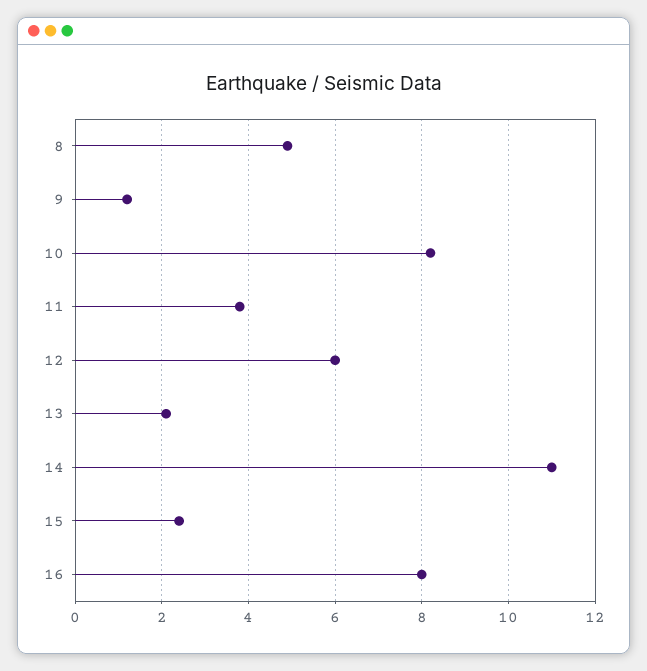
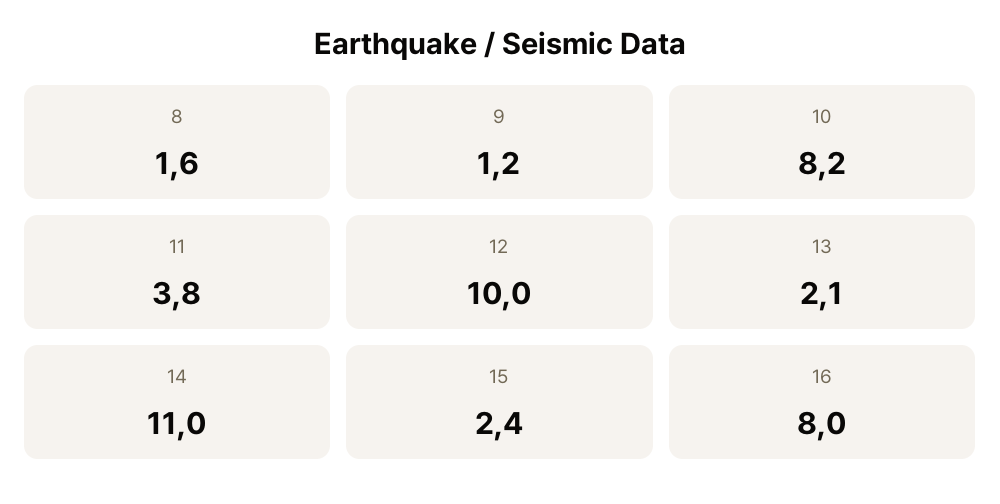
8: 5 -> 1.6
12: 6 -> 10

